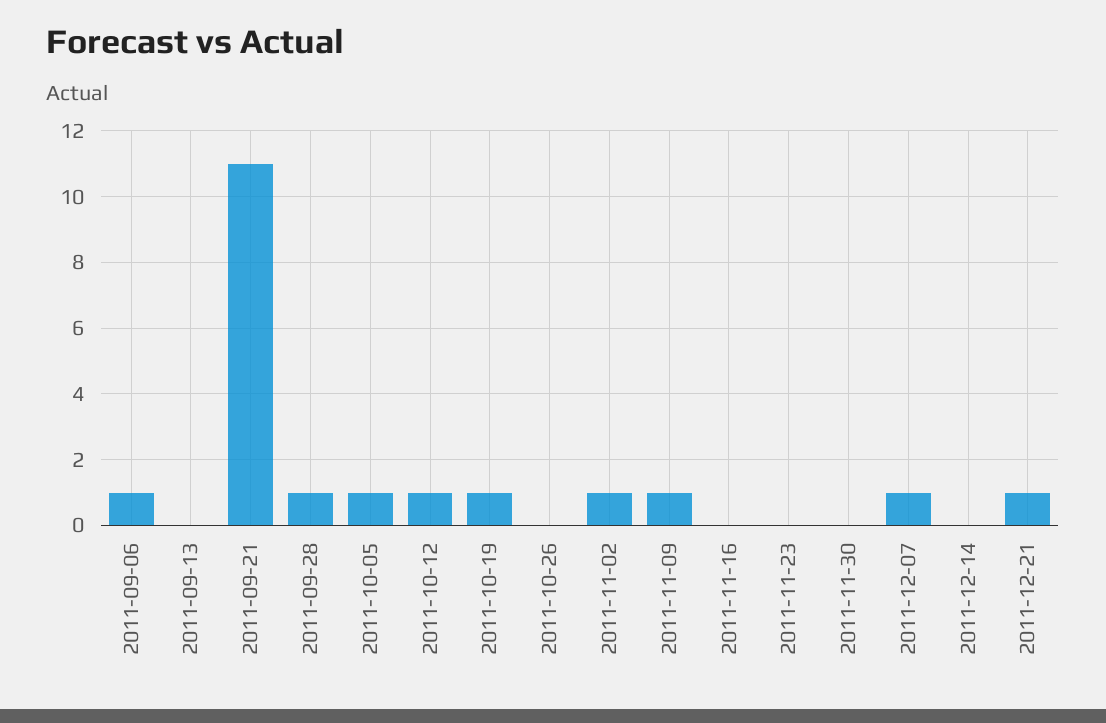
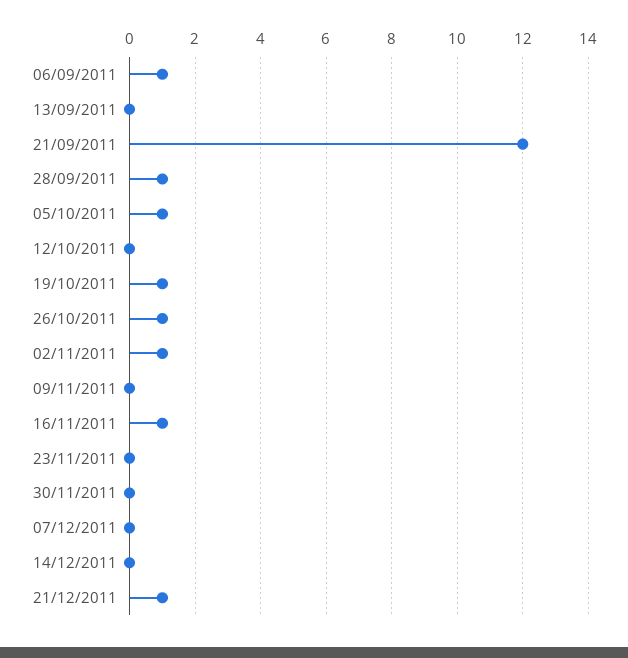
2011-09-21: 11 -> 12
2011-10-12: 1 -> 0
2011-10-26: 0 -> 1
2011-11-09: 1 -> 0
2011-11-16: 0 -> 1
2011-12-07: 1 -> 0

